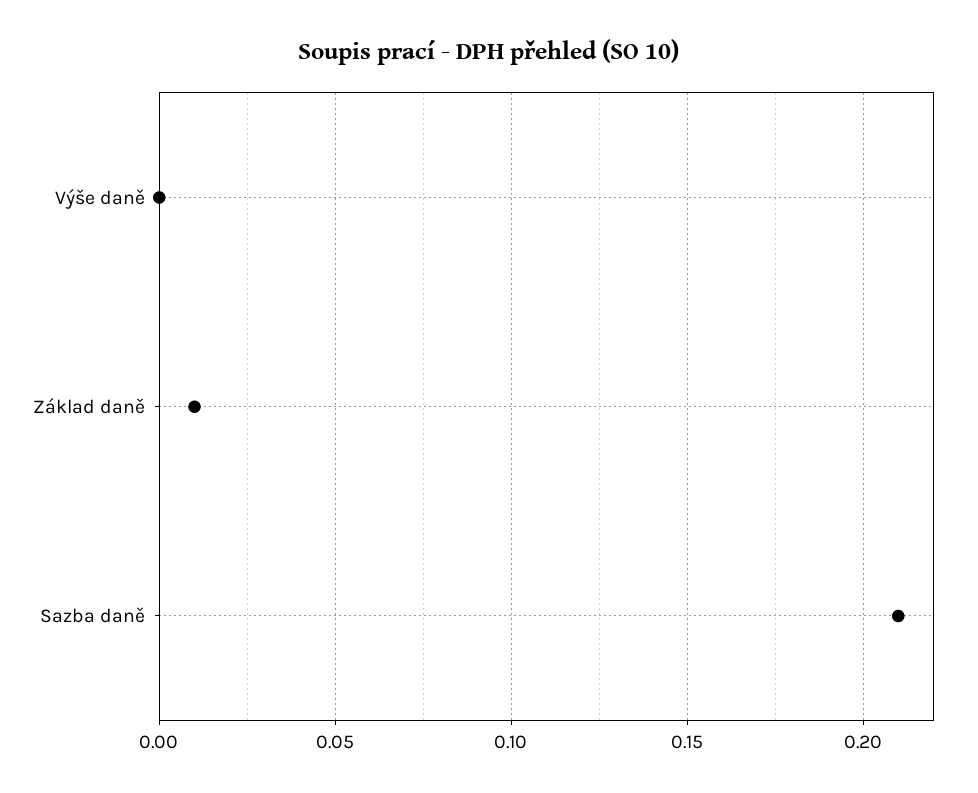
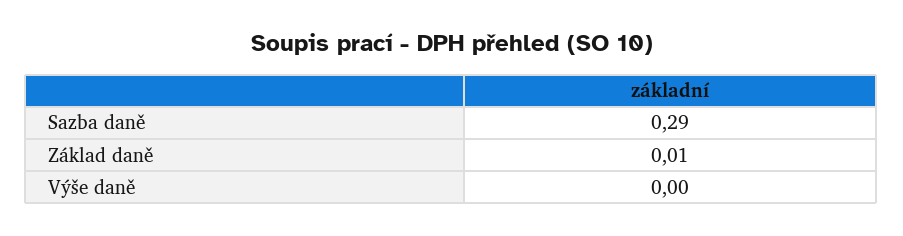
Sazba daně: 0.21 -> 0.29

